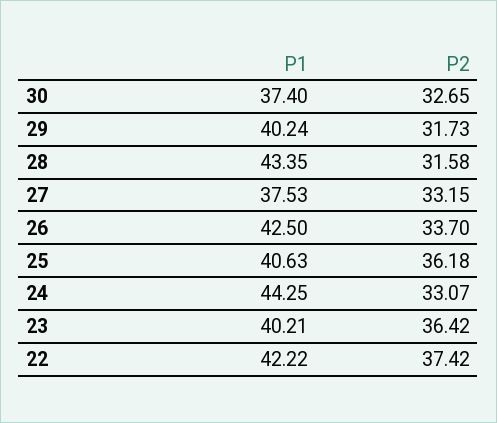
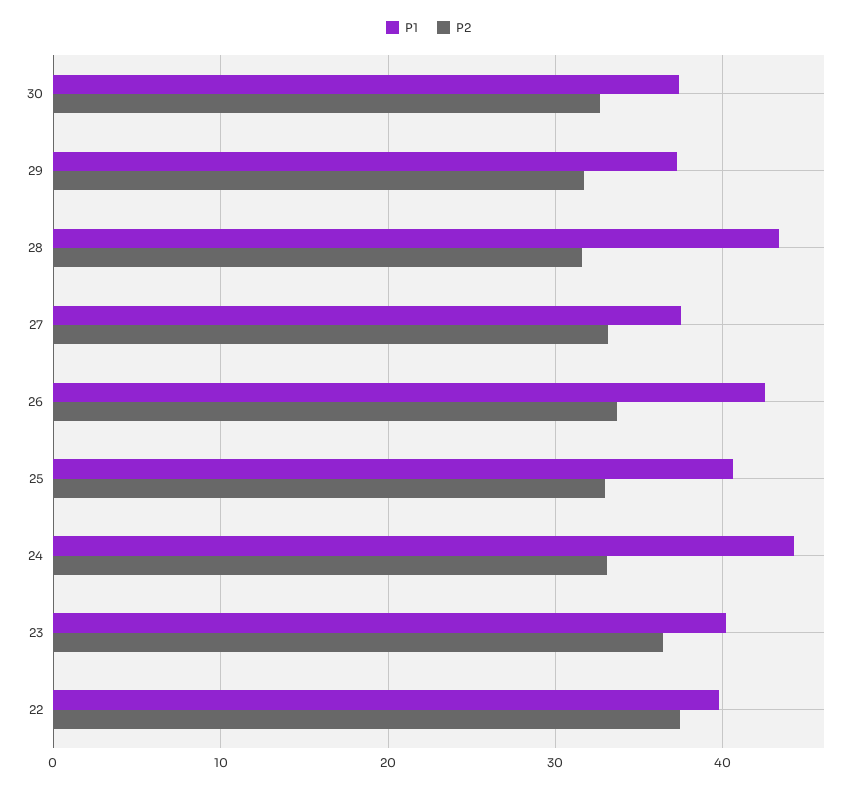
P1, 29: 40.24 -> 37
P2, 25: 36.18 -> 33
P1, 22: 42.22 -> 40

